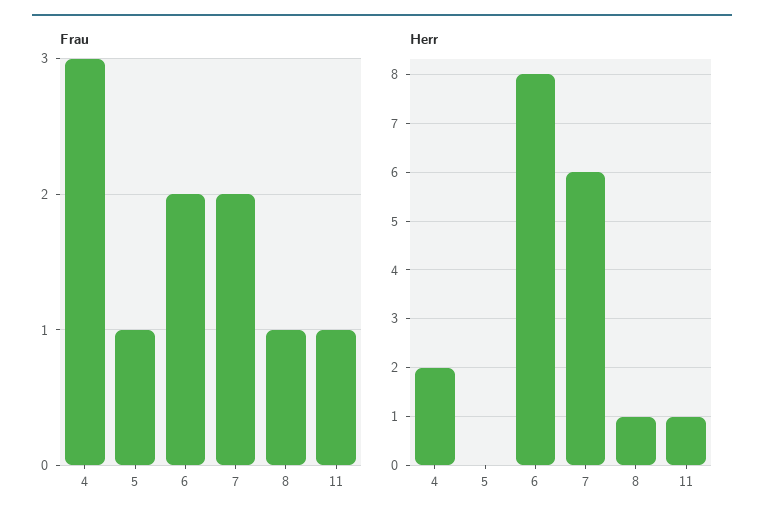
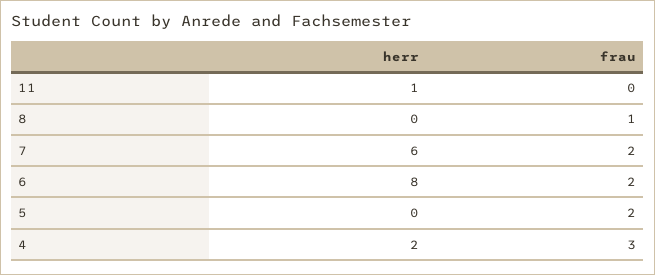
Frau, 5: 1 -> 2
Frau, 11: 1 -> 0
Herr, 8: 1 -> 0

